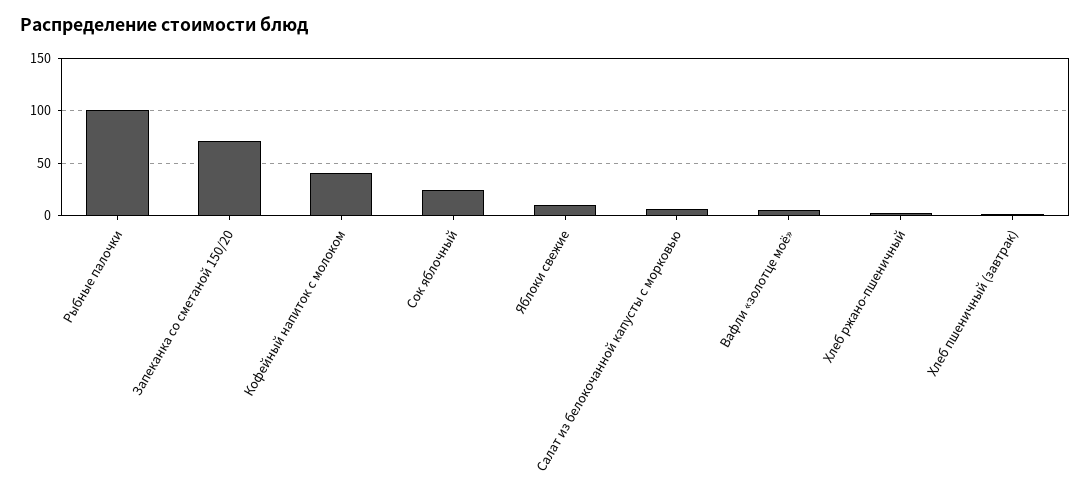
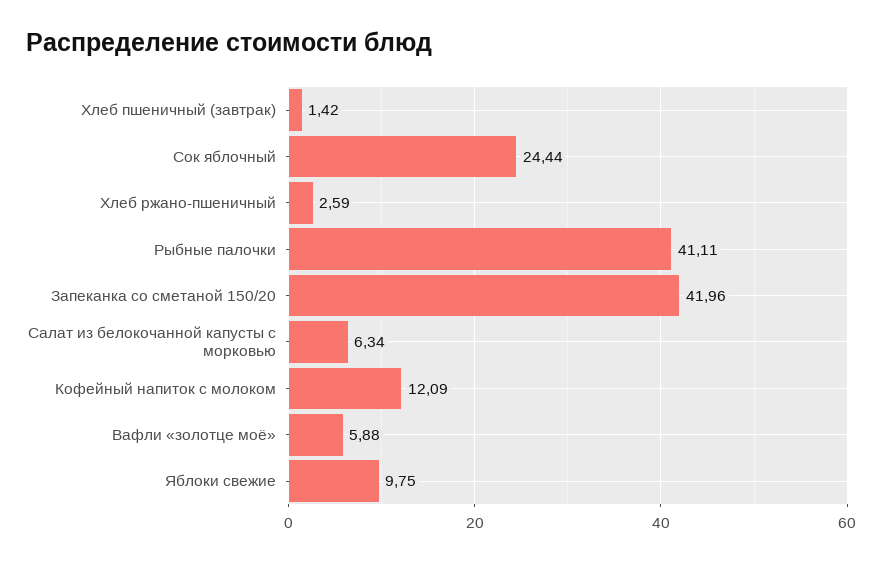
Рыбные палочки: 100 -> 41.11
Запеканка со сметаной 150/20: 70 -> 41.96
Кофейный напиток с молоком: 40 -> 12.09

